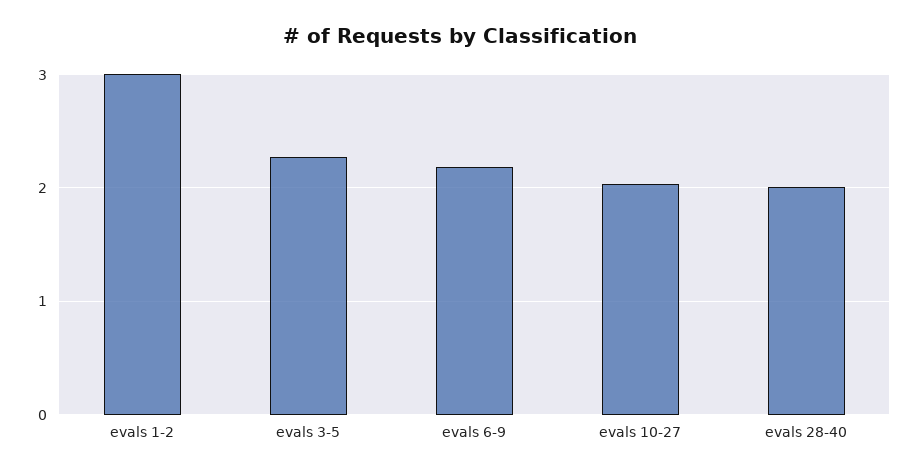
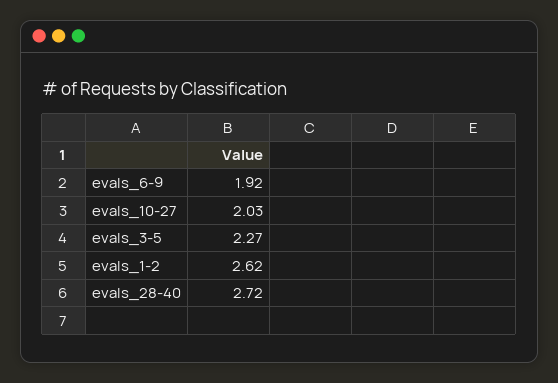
evals 1-2: 3 -> 2.62
evals 6-9: 2.2 -> 1.92
evals 28-40: 2 -> 2.72

